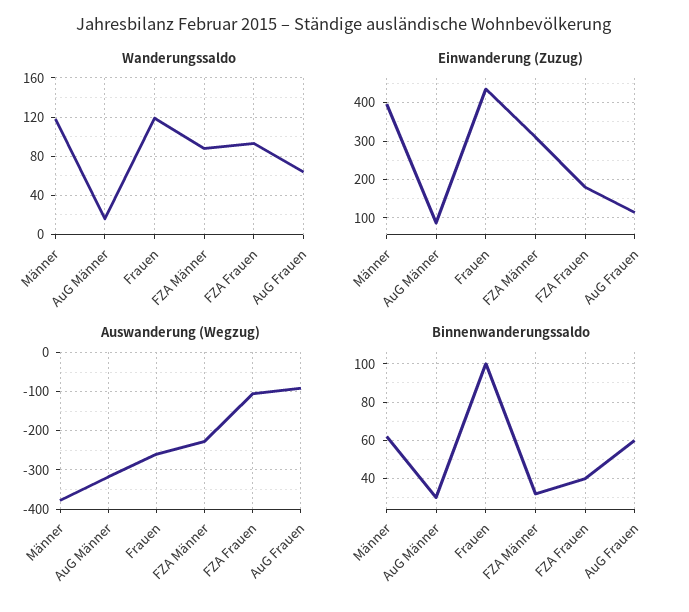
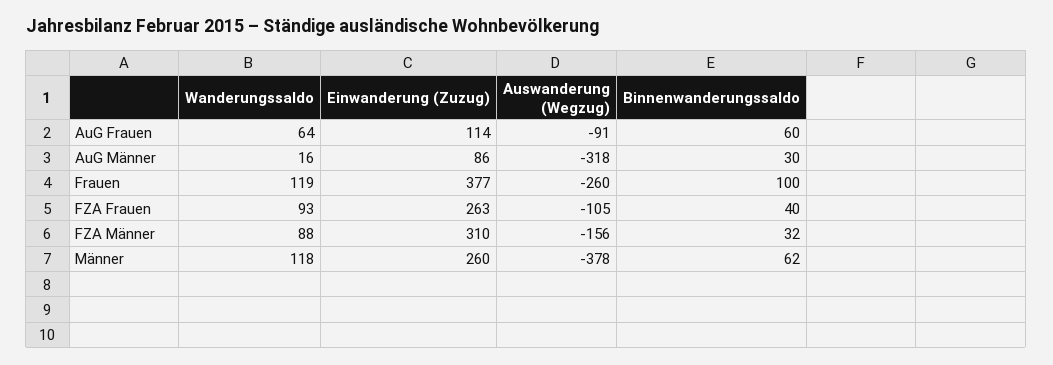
Einwanderung (Zuzug), Männer: 400 -> 260
Einwanderung (Zuzug), Frauen: 440 -> 377
Einwanderung (Zuzug), FZA Frauen: 180 -> 263
Auswanderung (Wegzug), FZA Männer: -220 -> -156

